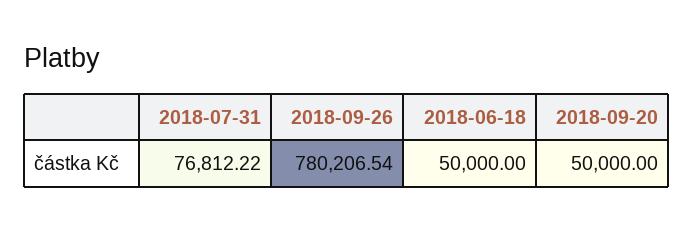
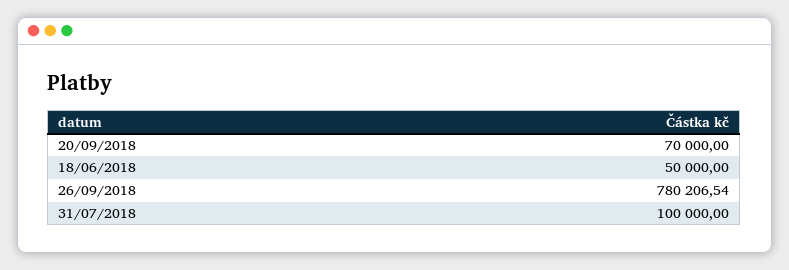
2018-07-31: 76812.22 -> 100000
2018-09-20: 50000 -> 70000

